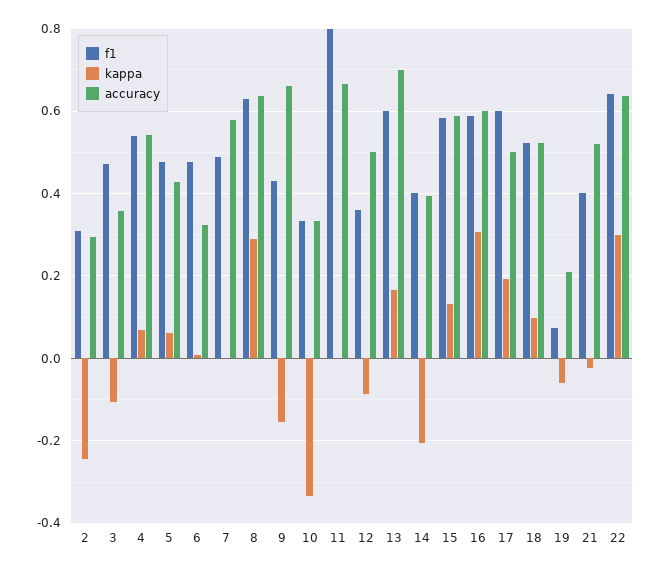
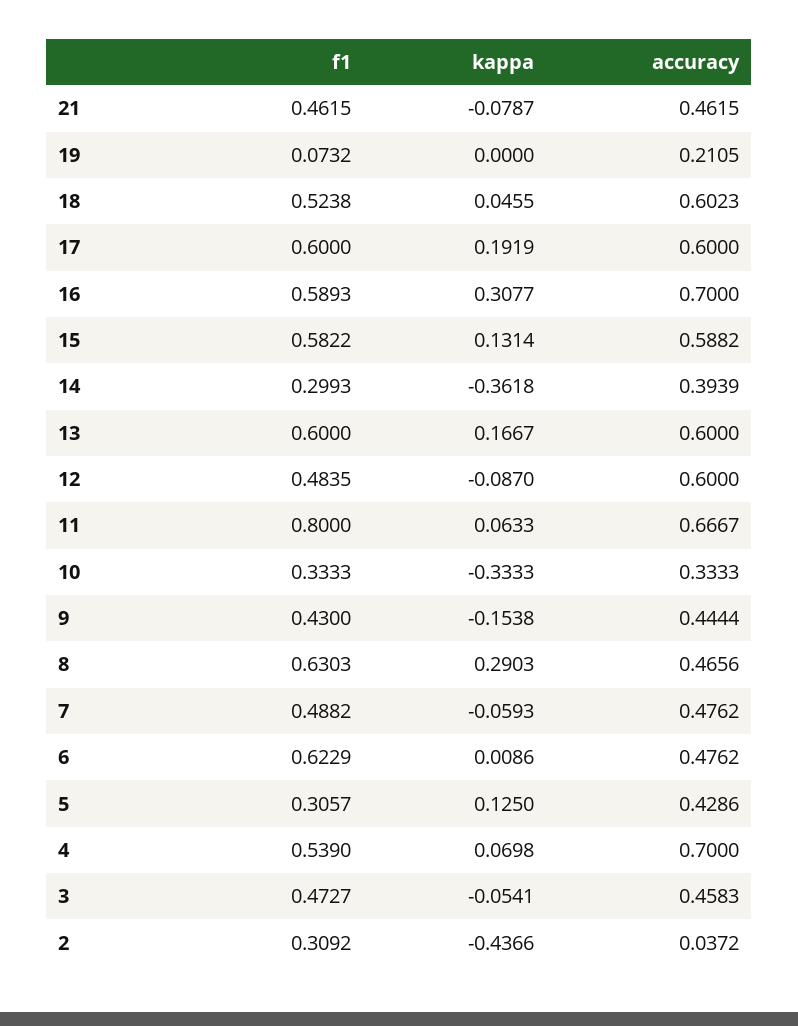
kappa, 2: -0.24 -> -0.4366
accuracy, 2: 0.3 -> 0.0372
kappa, 3: -0.1 -> -0.0541
accuracy, 3: 0.36 -> 0.4583
accuracy, 4: 0.54 -> 0.7
f1, 5: 0.48 -> 0.3057
kappa, 5: 0.06 -> 0.125
f1, 6: 0.48 -> 0.6229
accuracy, 6: 0.32 -> 0.4762
kappa, 7: 0 -> -0.0593
accuracy, 7: 0.58 -> 0.4762
accuracy, 8: 0.64 -> 0.4656
accuracy, 9: 0.66 -> 0.4444
kappa, 11: 0 -> 0.0633
f1, 12: 0.36 -> 0.4835
accuracy, 12: 0.5 -> 0.6
accuracy, 13: 0.7 -> 0.6
f1, 14: 0.4 -> 0.2993
kappa, 14: -0.2 -> -0.3618
accuracy, 16: 0.6 -> 0.7
accuracy, 17: 0.5 -> 0.6
kappa, 18: 0.1 -> 0.0455
accuracy, 18: 0.52 -> 0.6023
kappa, 19: -0.06 -> 0
f1, 21: 0.4 -> 0.4615
kappa, 21: -0.02 -> -0.0787
accuracy, 21: 0.52 -> 0.4615
f1, 22: 0.64 -> none
kappa, 22: 0.3 -> none
accuracy, 22: 0.64 -> none

